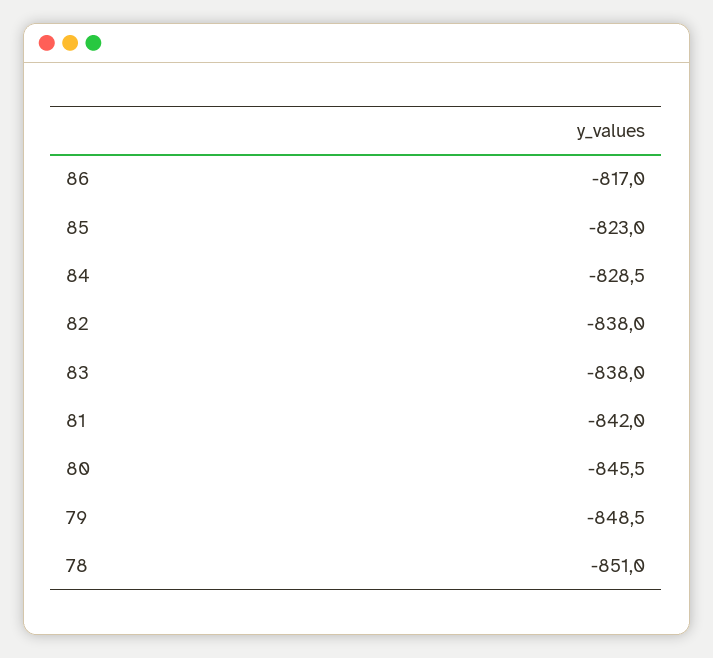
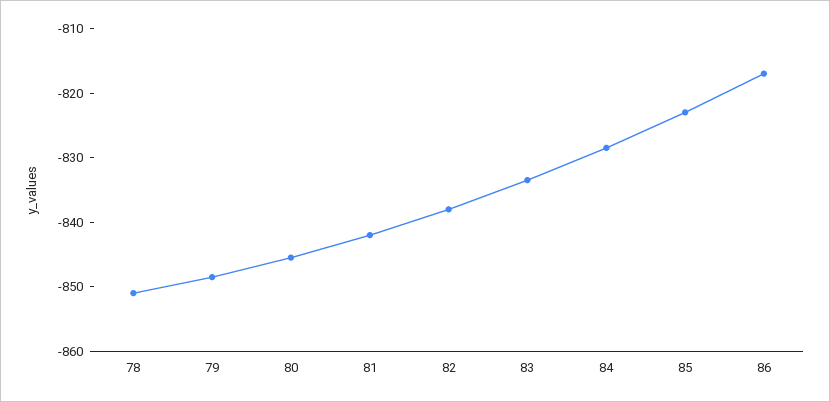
83: -838 -> -834

